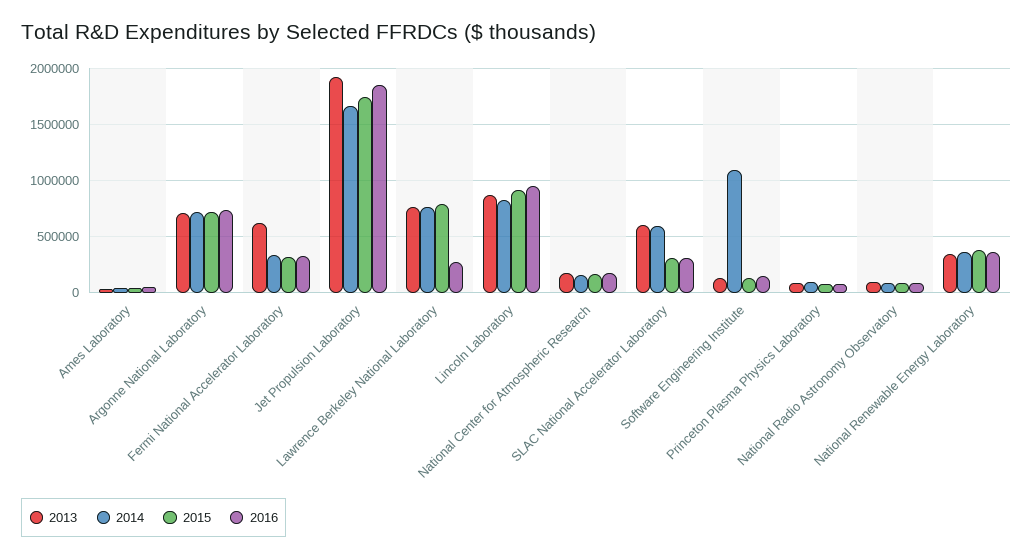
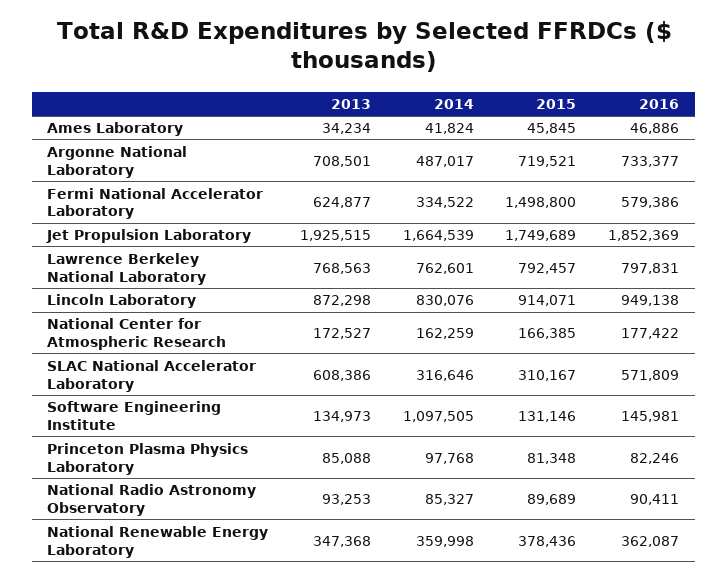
2014, Argonne National Laboratory: 700000 -> 487017
2015, Fermi National Accelerator Laboratory: 300000 -> 1498800
2016, Fermi National Accelerator Laboratory: 300000 -> 579386
2016, Lawrence Berkeley National Laboratory: 300000 -> 797831
2014, SLAC National Accelerator Laboratory: 600000 -> 316646
2016, SLAC National Accelerator Laboratory: 300000 -> 571809

